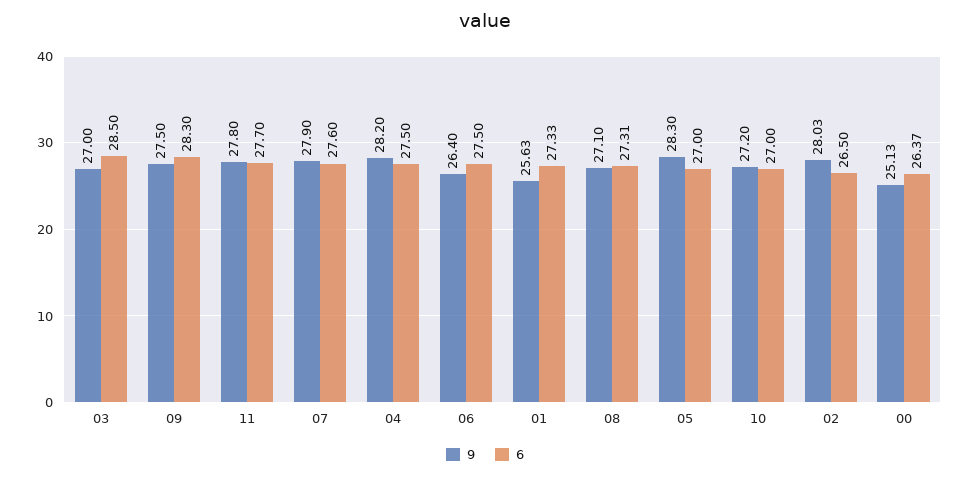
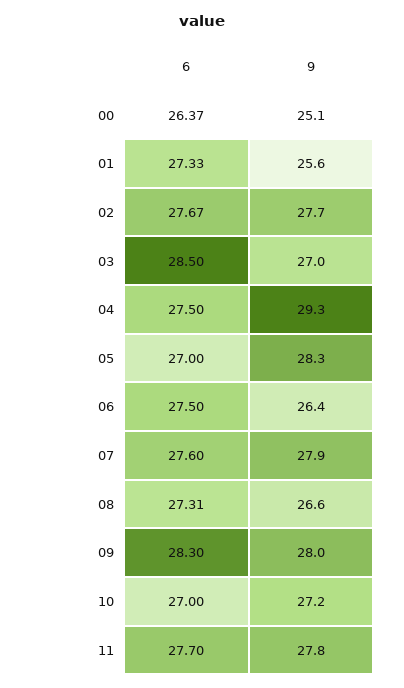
9, 09: 27.5 -> 28
9, 04: 28.2 -> 29.3
9, 08: 27.1 -> 26.6
9, 02: 28.03 -> 27.7
6, 02: 26.5 -> 27.67

